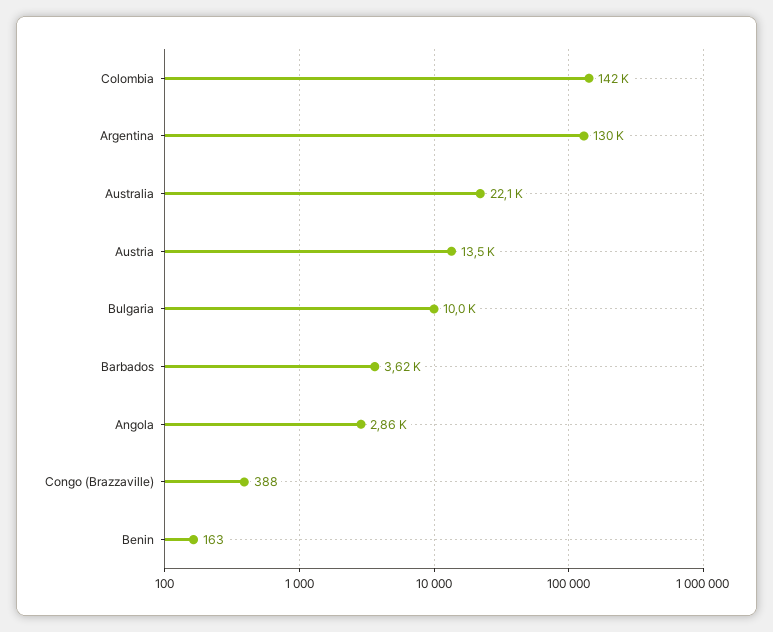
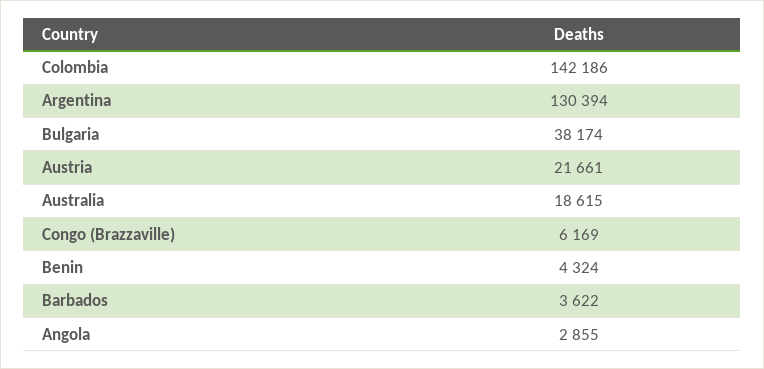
Australia: 22100 -> 18615
Austria: 13500 -> 21661
Bulgaria: 10000 -> 38174
Congo (Brazzaville): 388 -> 6169
Benin: 163 -> 4324

